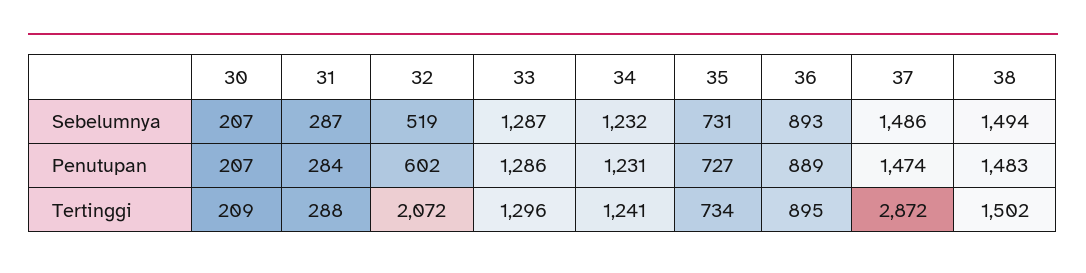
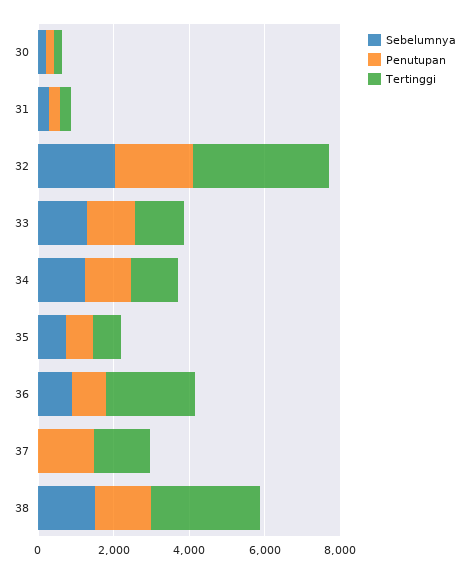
Sebelumnya, 32: 519 -> 2000
Sebelumnya, 37: 1486 -> 0
Penutupan, 32: 602 -> 2000
Tertinggi, 32: 2072 -> 3500
Tertinggi, 36: 895 -> 2500
Tertinggi, 37: 2872 -> 1500
Tertinggi, 38: 1502 -> 3000

